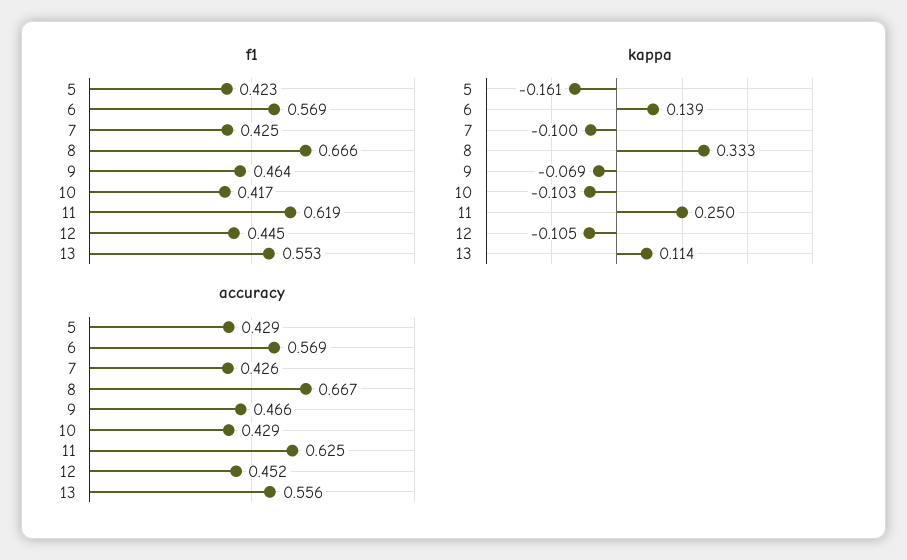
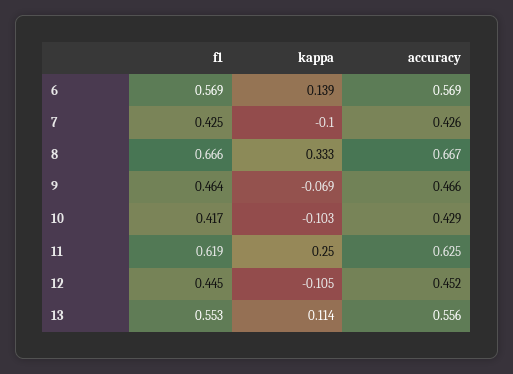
f1, 5: 0.423 -> none
kappa, 5: -0.161 -> none
accuracy, 5: 0.429 -> none

